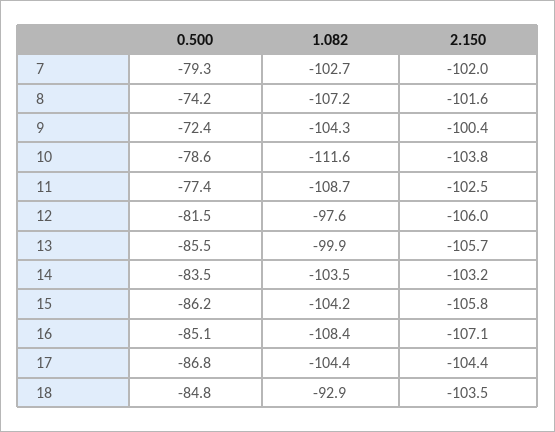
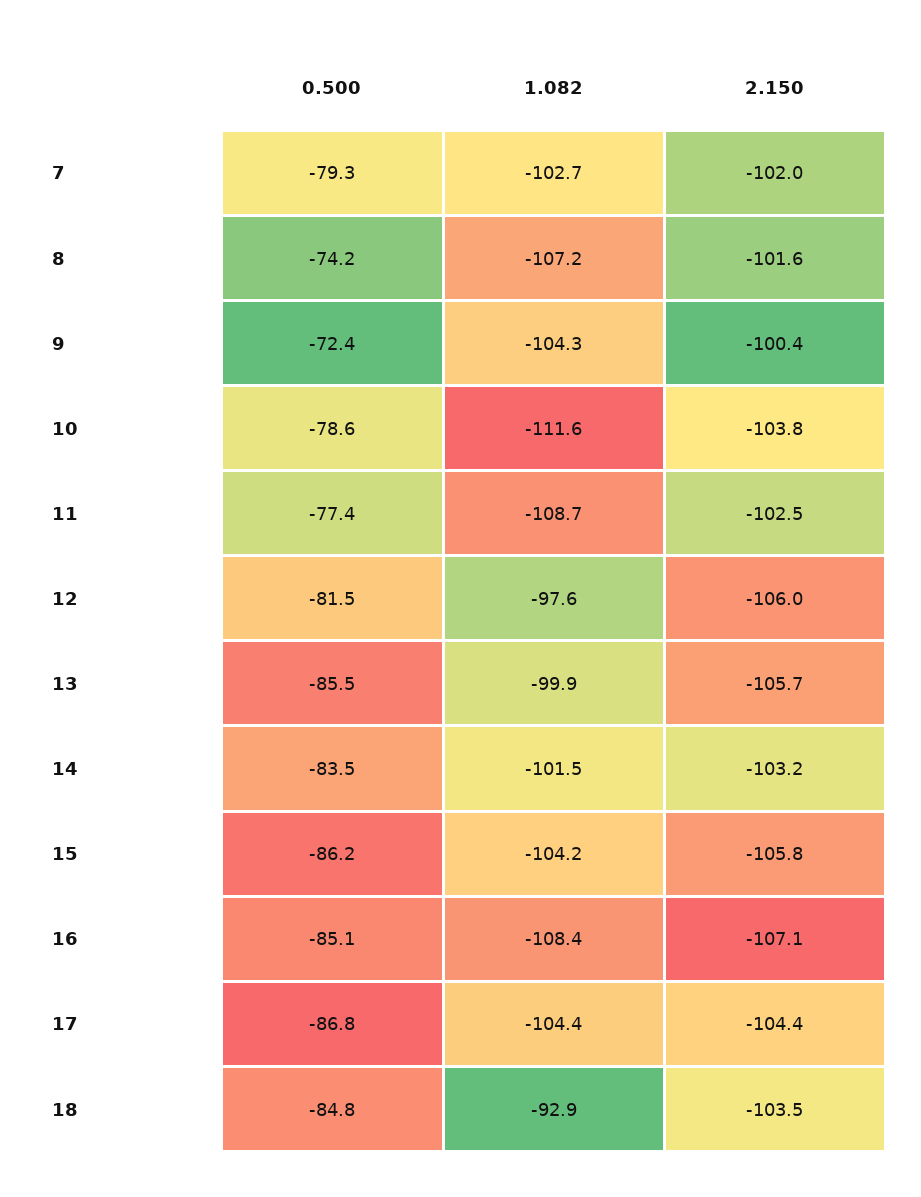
1.082, 14: -103.5 -> -101.5

